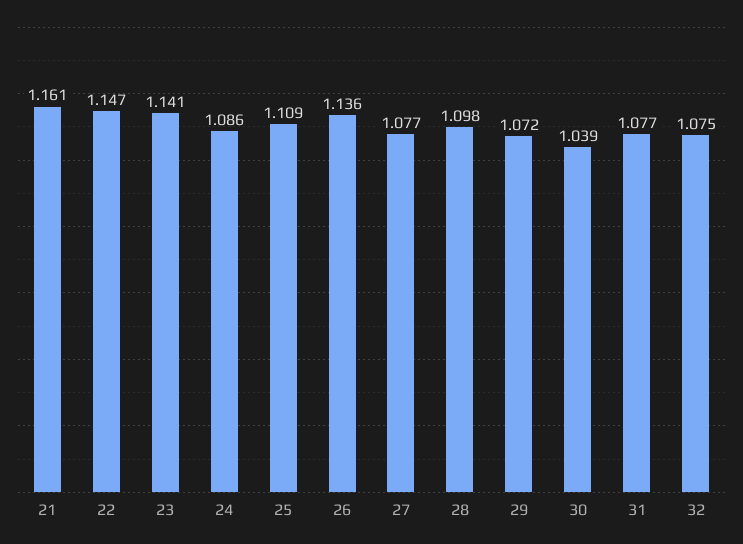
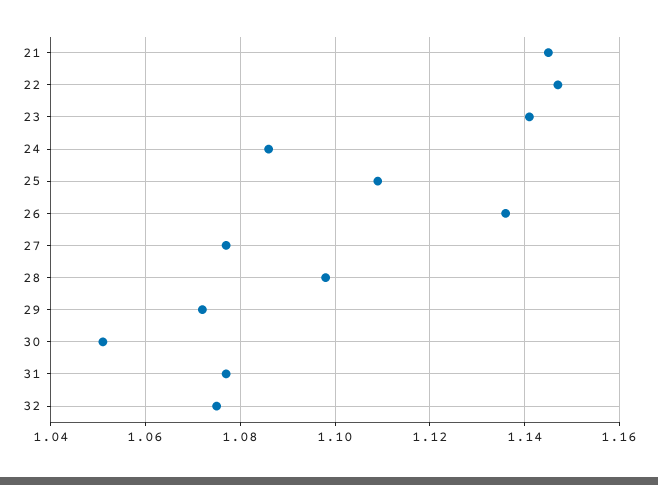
21: 1.161 -> 1.145
30: 1.039 -> 1.05

